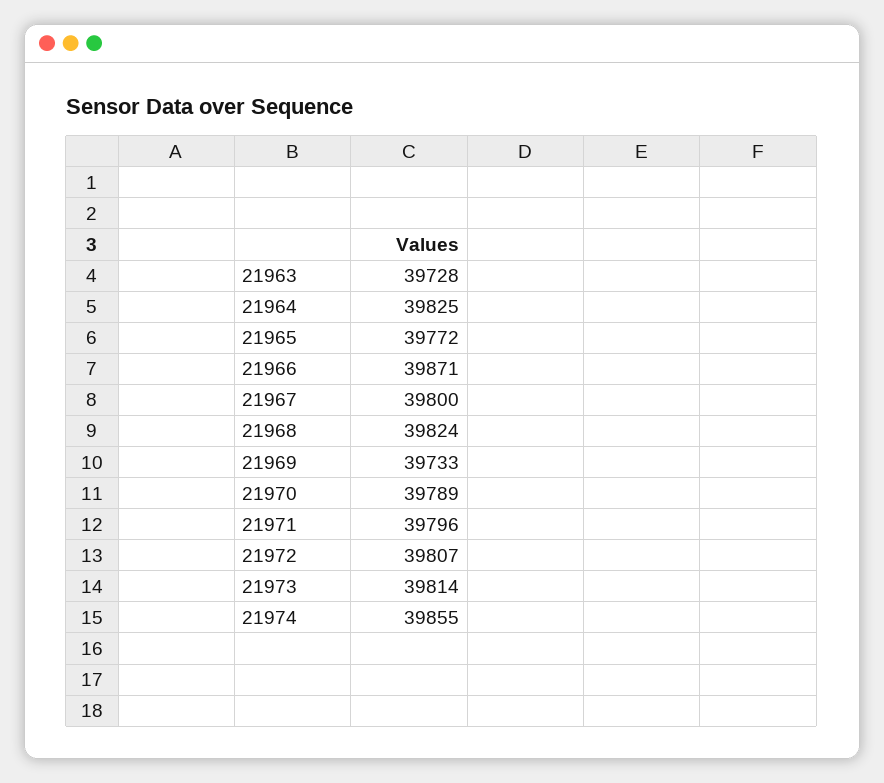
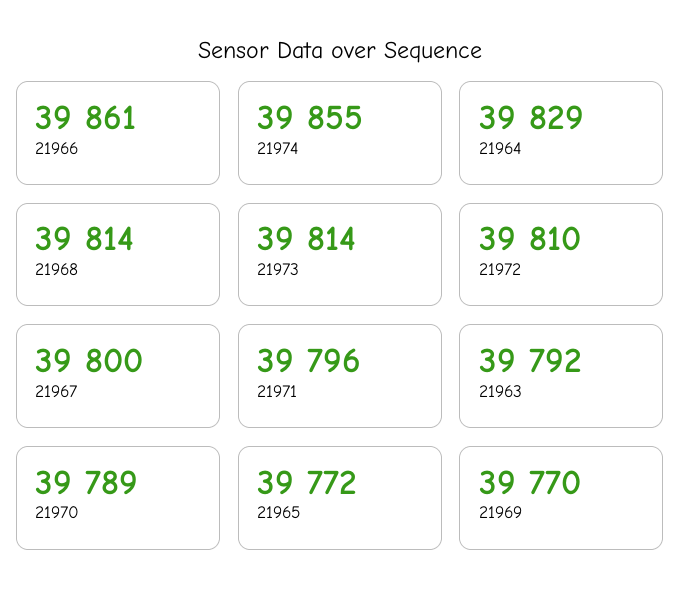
21963: 39728 -> 39792
21964: 39825 -> 39829
21966: 39871 -> 39861
21968: 39824 -> 39814
21969: 39733 -> 39770
21972: 39807 -> 39810

